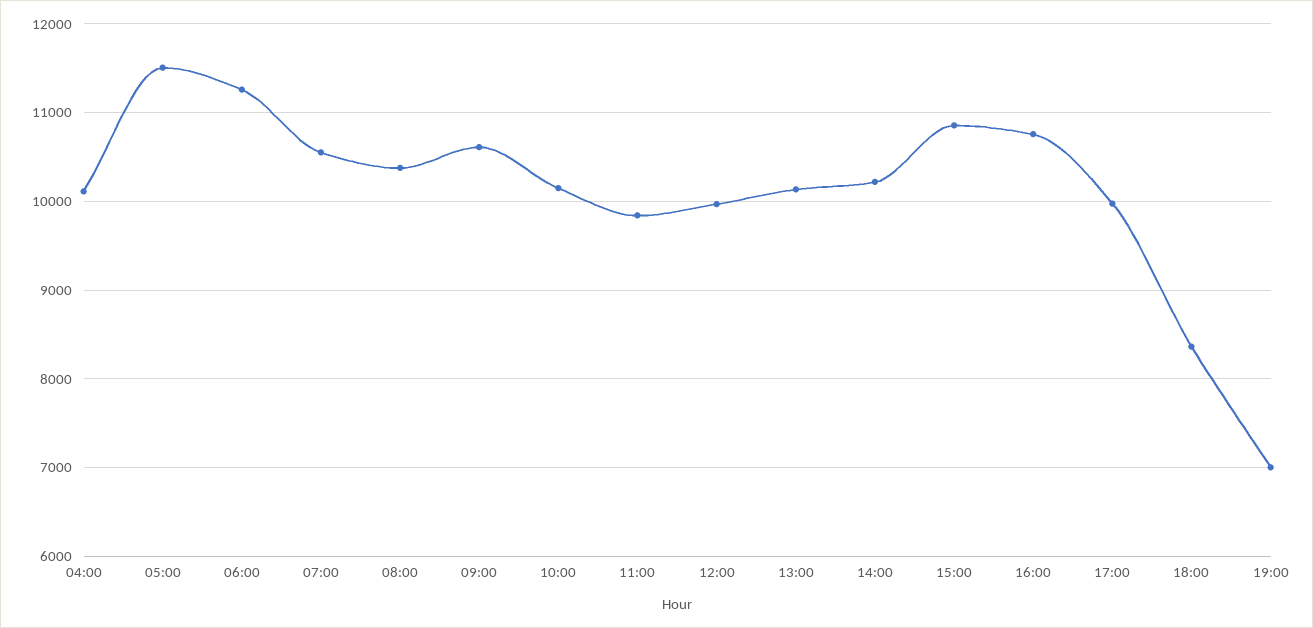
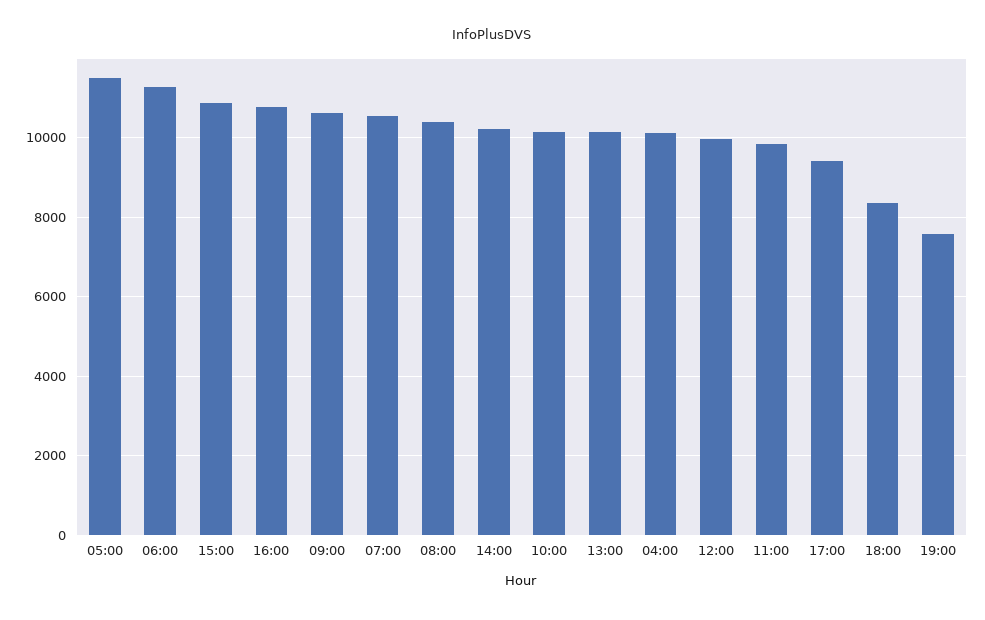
17:00: 10000 -> 9400
19:00: 7000 -> 7600

